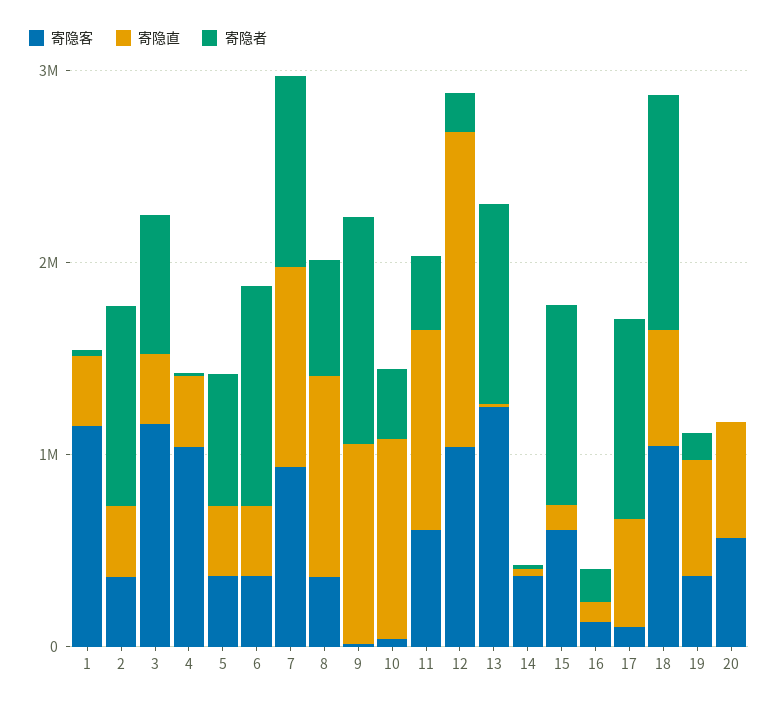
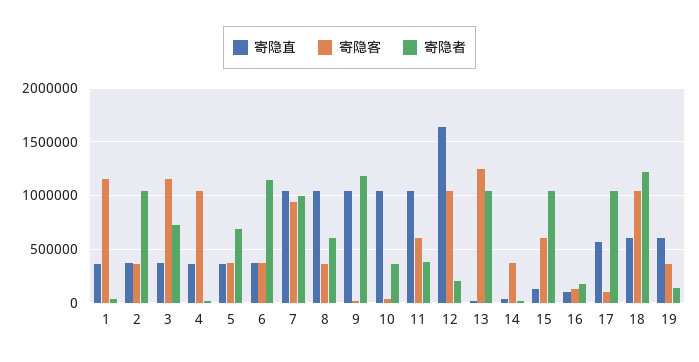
寄隐客, 20: 600000 -> none
寄隐直, 20: 600000 -> none
寄隐者, 20: 0 -> none

